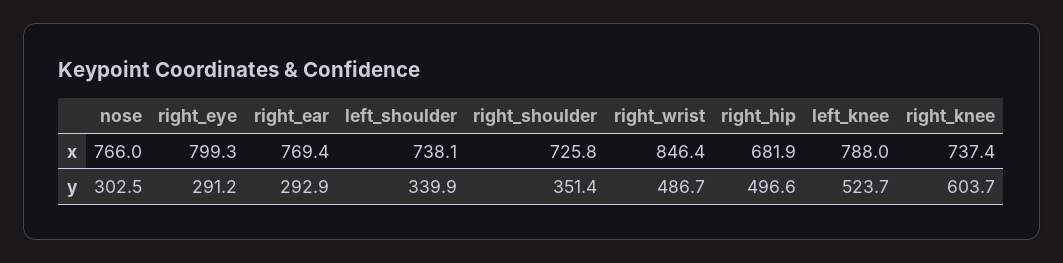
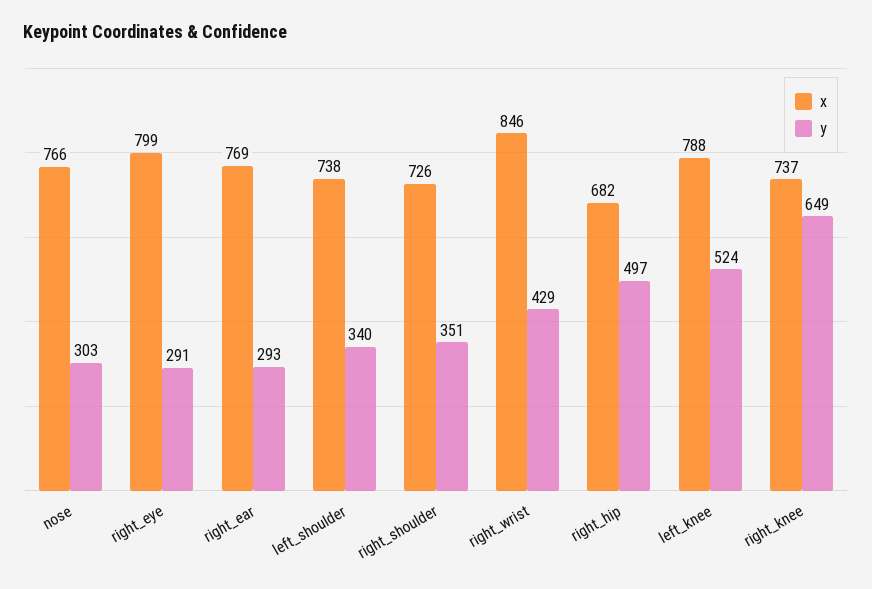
y, right_wrist: 486.7 -> 429
y, right_knee: 603.7 -> 649

